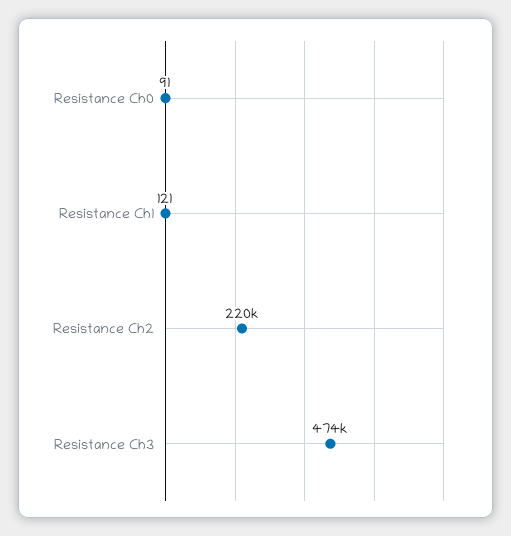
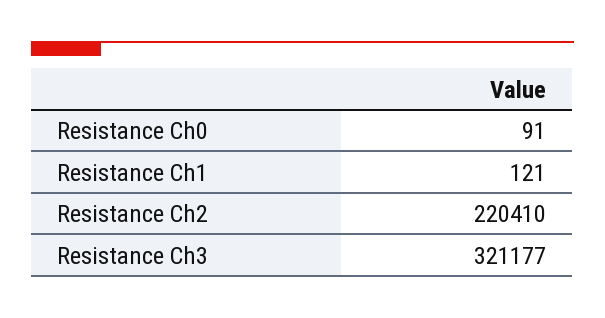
Resistance Ch3: 474000 -> 321177

